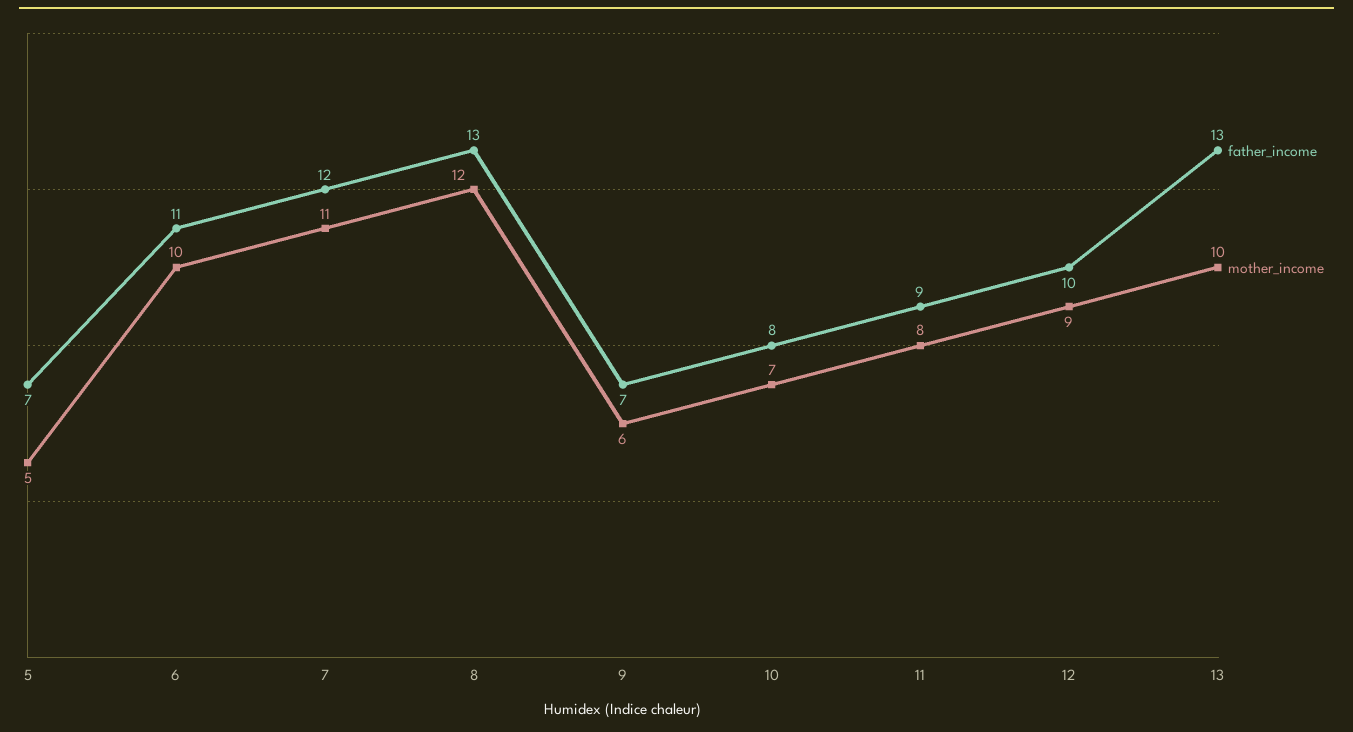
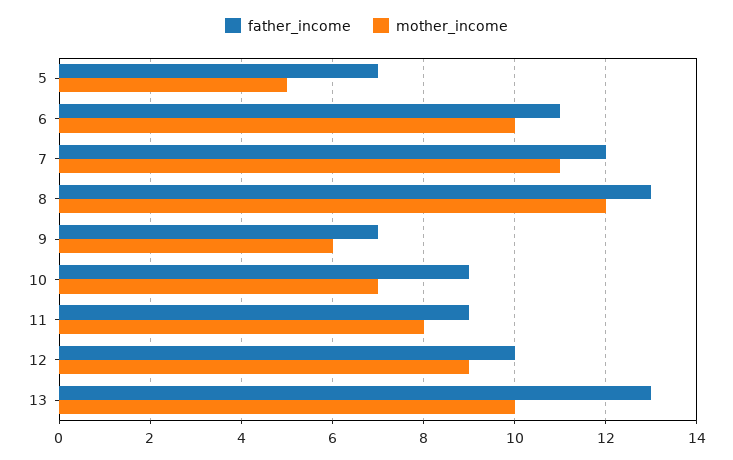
father_income, 10: 8 -> 9

